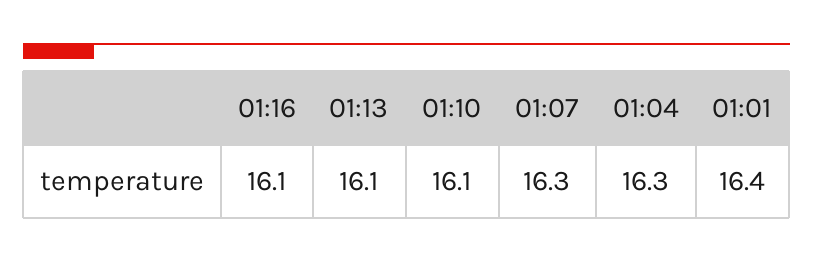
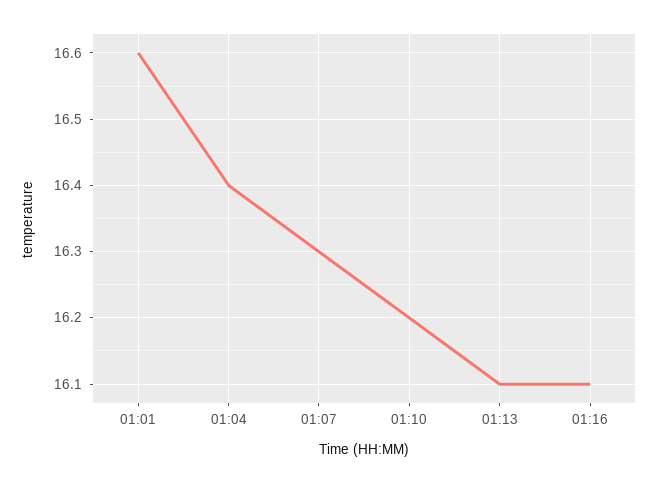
01:10: 16.1 -> 16.2
01:04: 16.3 -> 16.4
01:01: 16.4 -> 16.6

